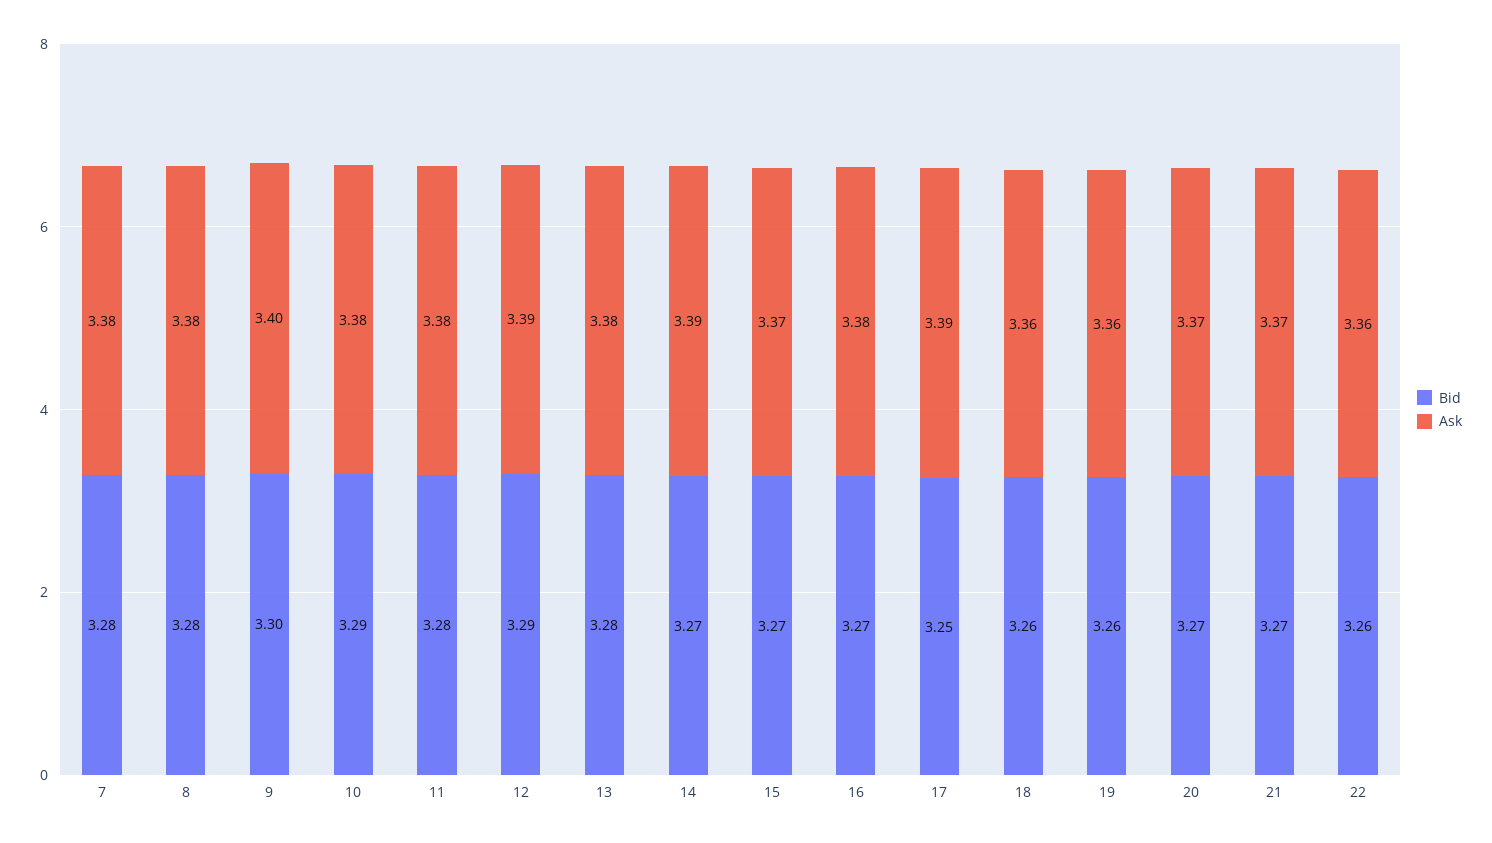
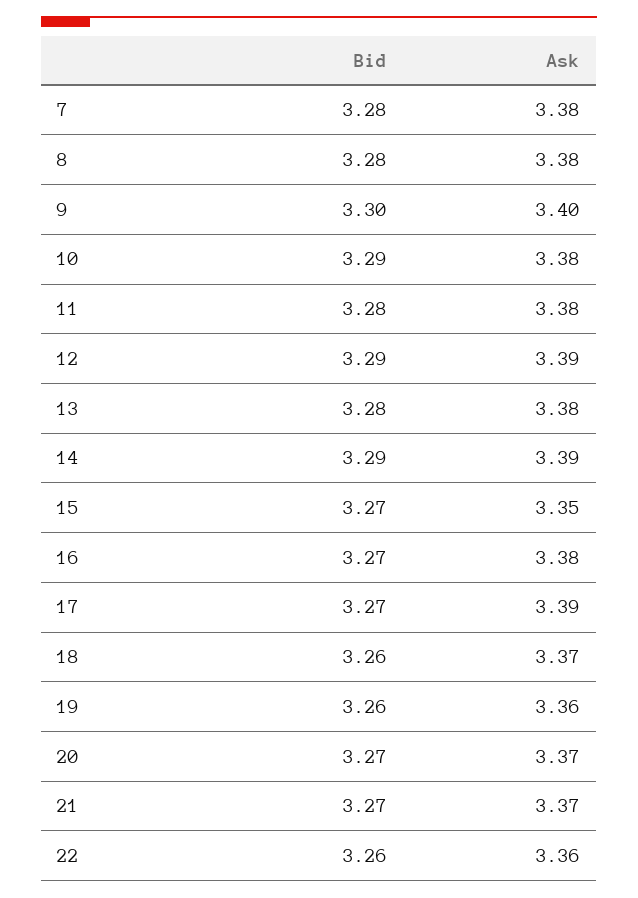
Bid, 14: 3.27 -> 3.29
Ask, 15: 3.37 -> 3.35
Bid, 17: 3.25 -> 3.27
Ask, 18: 3.36 -> 3.37

